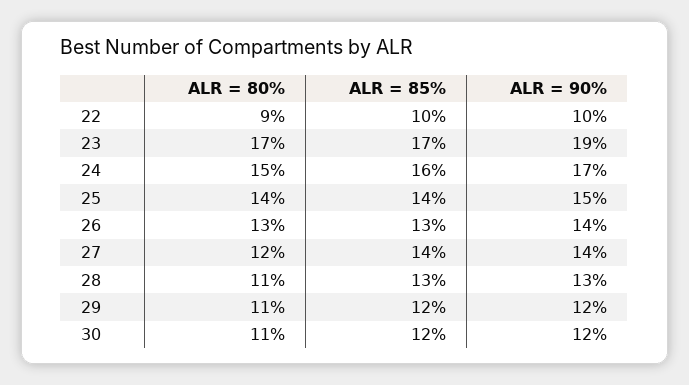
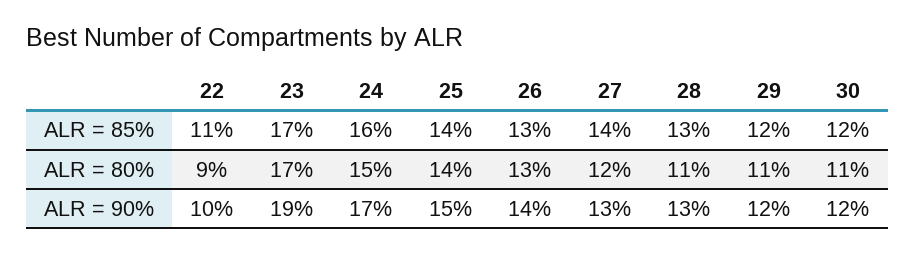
ALR = 85%, 22: 10 -> 11
ALR = 90%, 27: 14 -> 13

